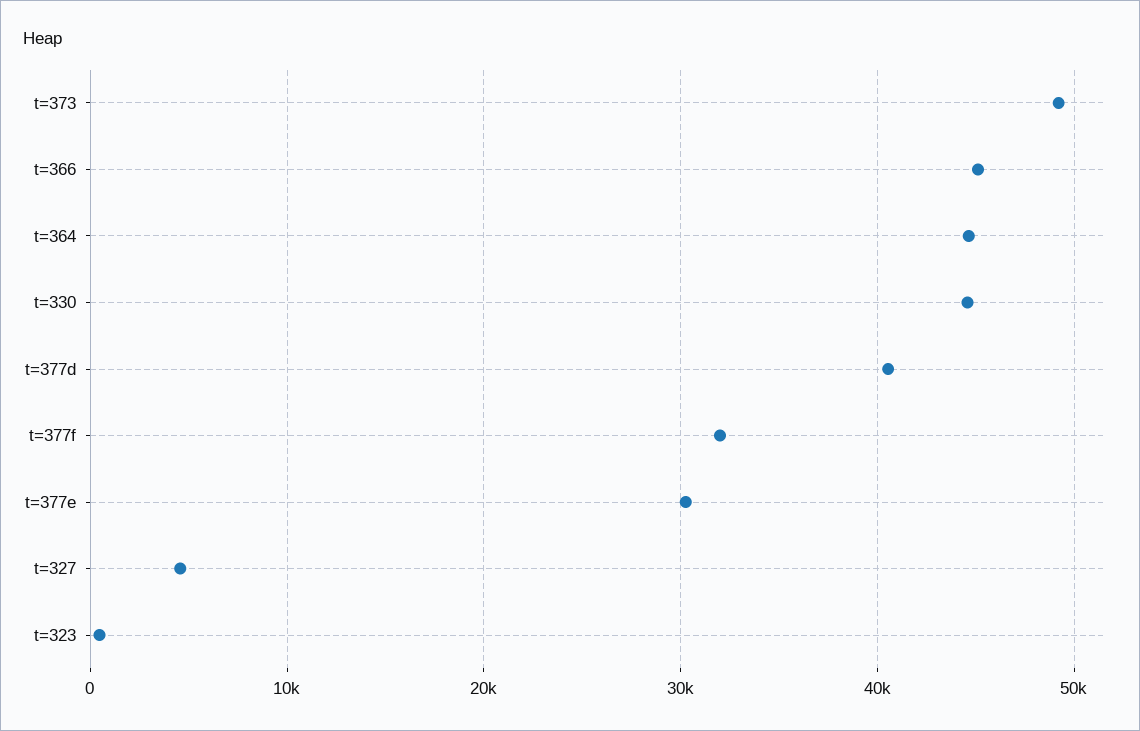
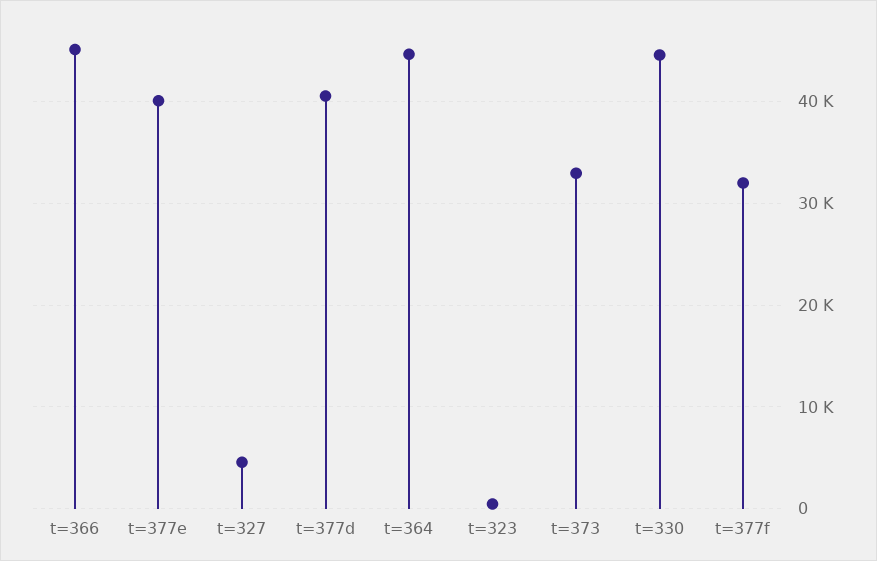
t=373: 49000 -> 33000
t=377e: 30000 -> 40000

